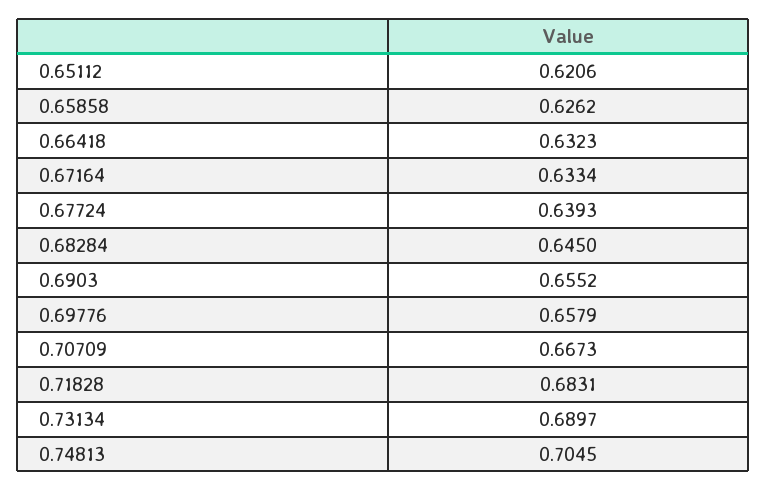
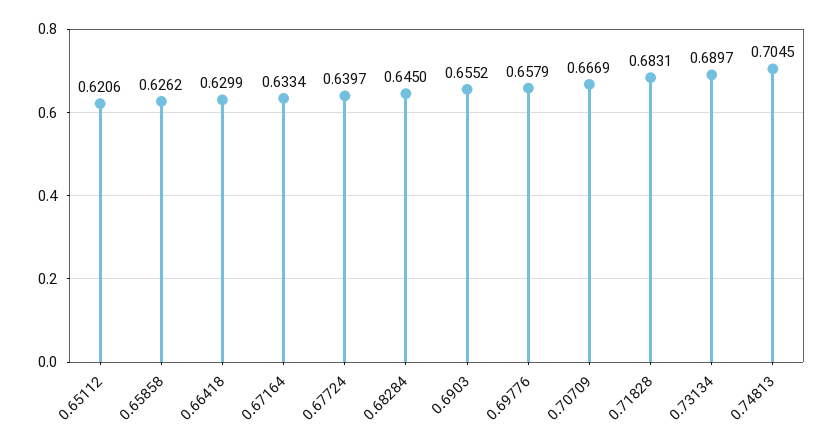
0.66418: 0.6323 -> 0.6299
0.67724: 0.6393 -> 0.6397
0.70709: 0.6673 -> 0.6669

